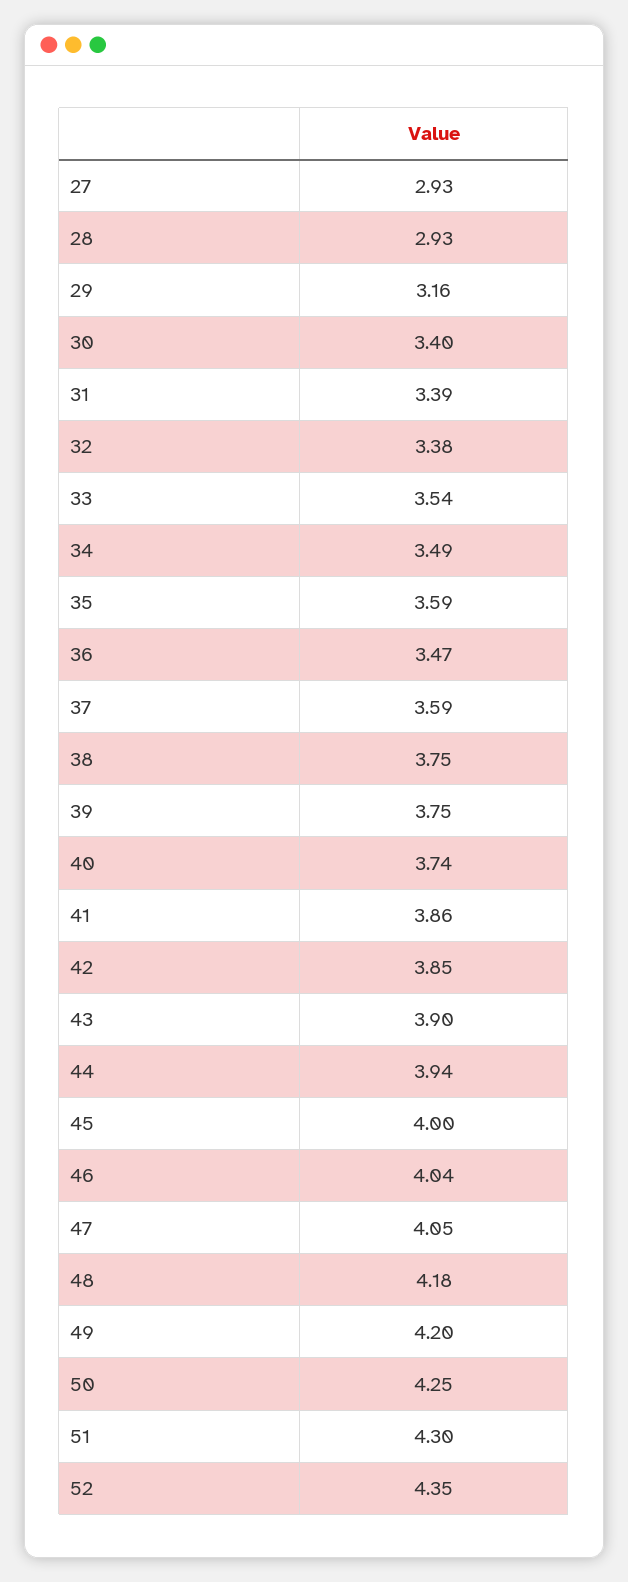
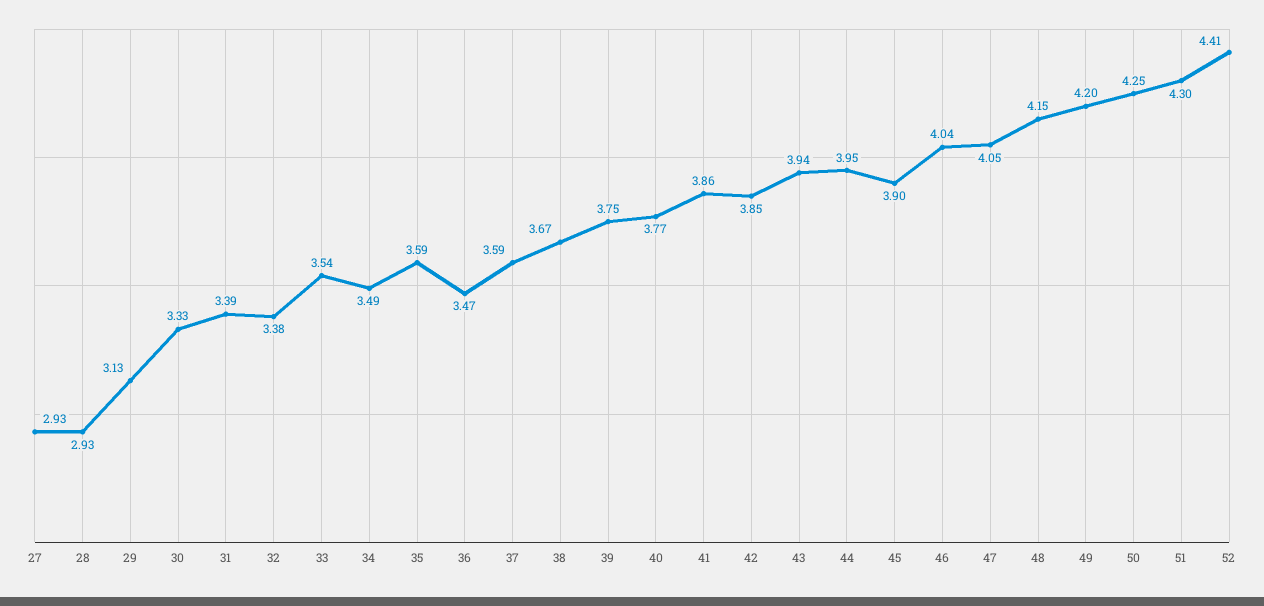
29: 3.16 -> 3.13
30: 3.4 -> 3.33
38: 3.75 -> 3.67
40: 3.74 -> 3.77
43: 3.9 -> 3.94
44: 3.94 -> 3.95
45: 4 -> 3.9
48: 4.18 -> 4.15
52: 4.35 -> 4.41

